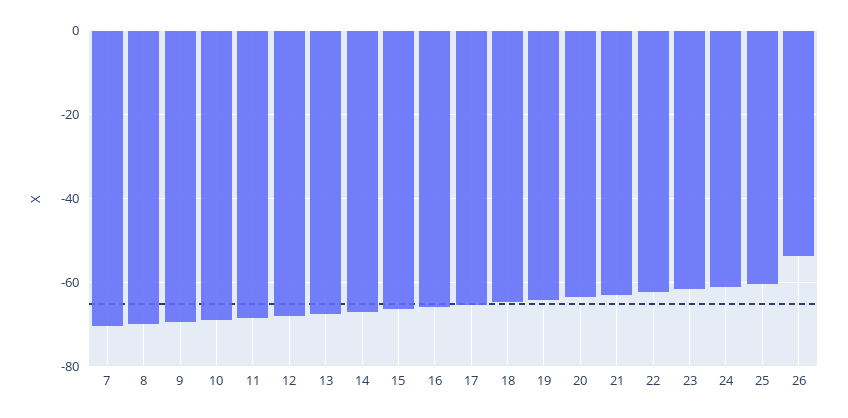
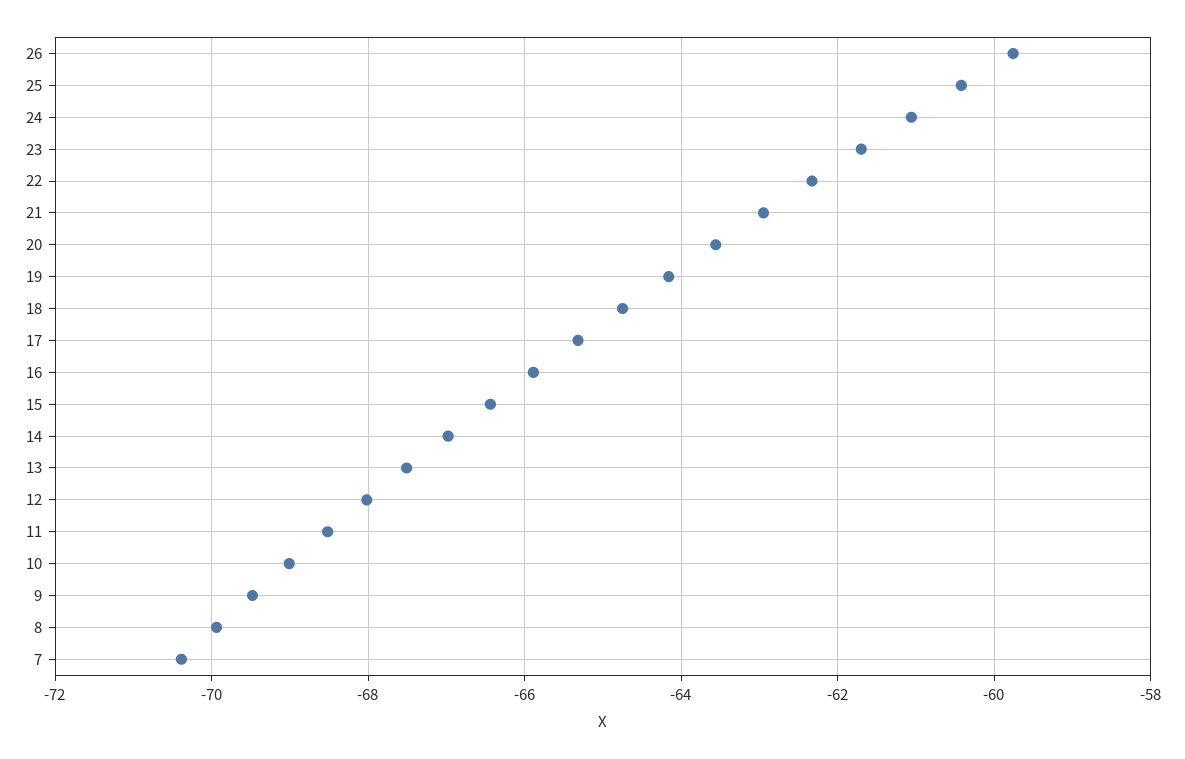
26: -54 -> -59.8

